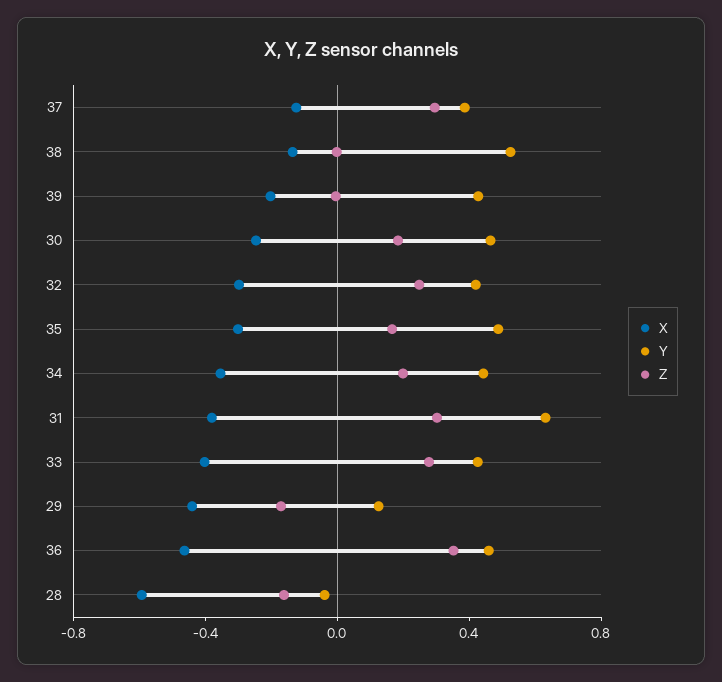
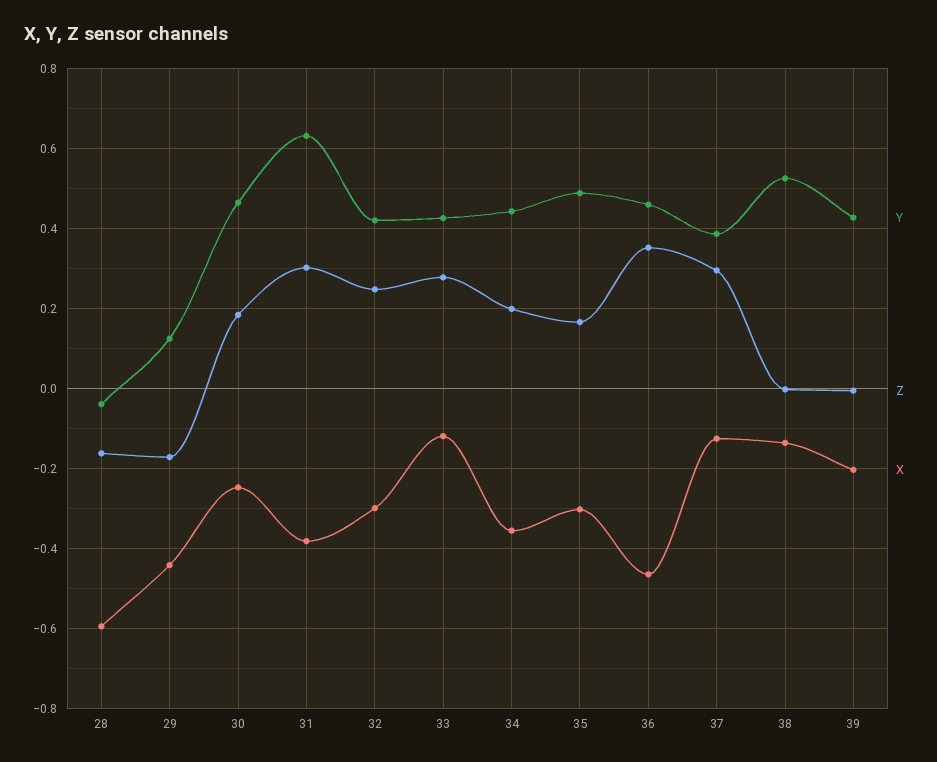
X, 33: -0.4 -> -0.12

